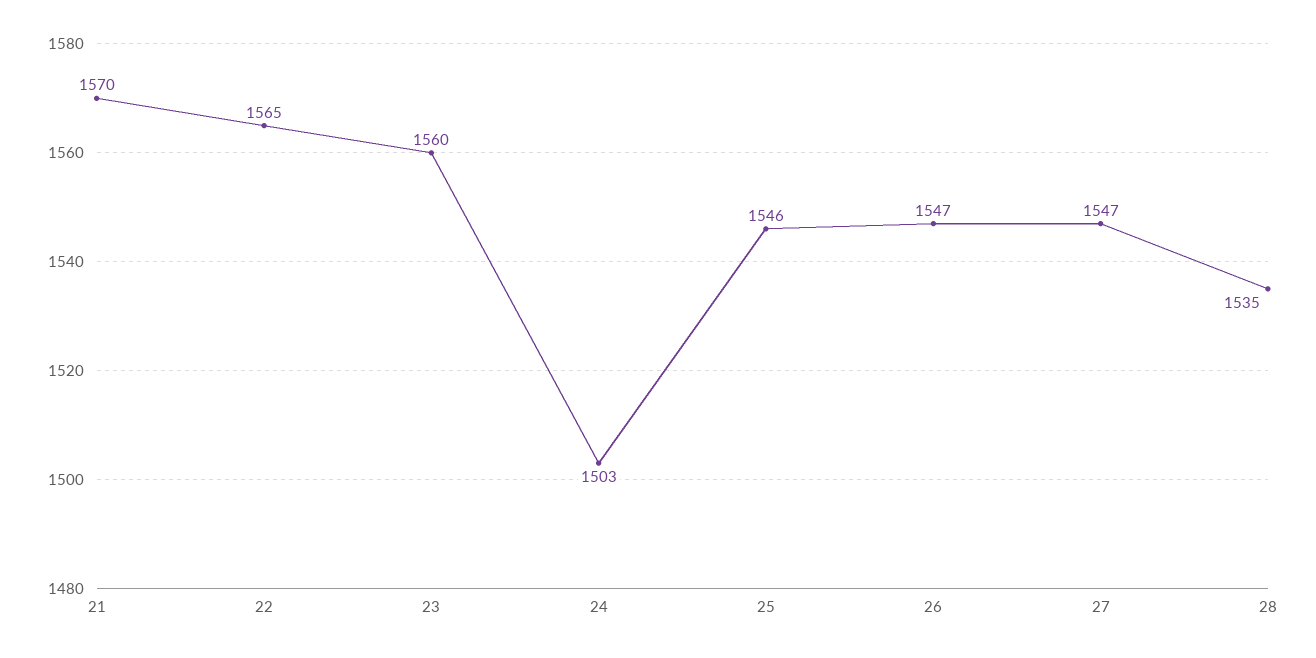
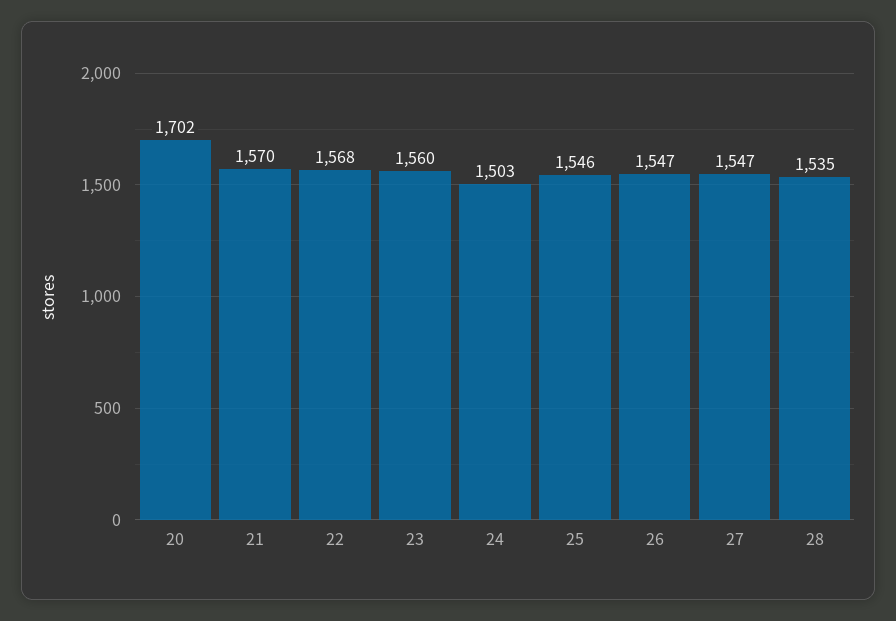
22: 1565 -> 1568
20: none -> 1702

